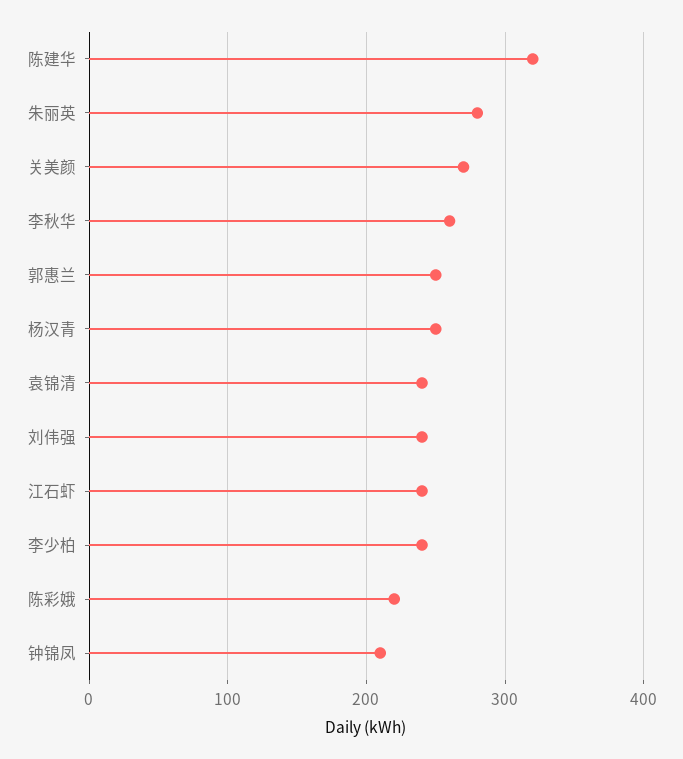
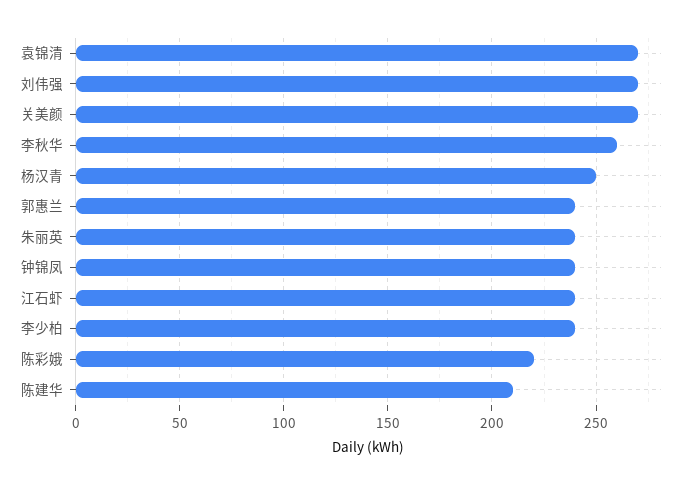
陈建华: 320 -> 210
朱丽英: 280 -> 240
郭惠兰: 250 -> 240
袁锦清: 240 -> 270
刘伟强: 240 -> 270
钟锦凤: 210 -> 240

